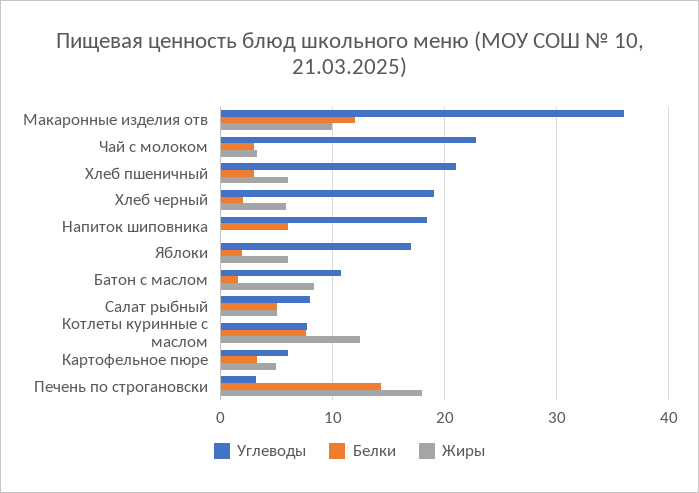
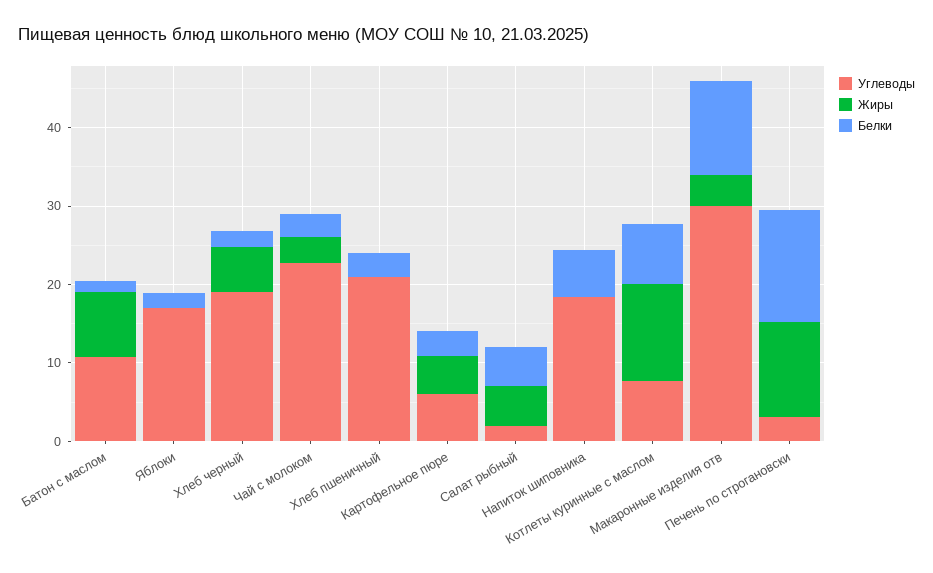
Углеводы, Макаронные изделия отв: 36 -> 30
Жиры, Макаронные изделия отв: 10 -> 4
Жиры, Хлеб пшеничный: 6 -> 0
Жиры, Яблоки: 6 -> 0
Углеводы, Салат рыбный: 8 -> 2
Жиры, Печень по строгановски: 18 -> 12

